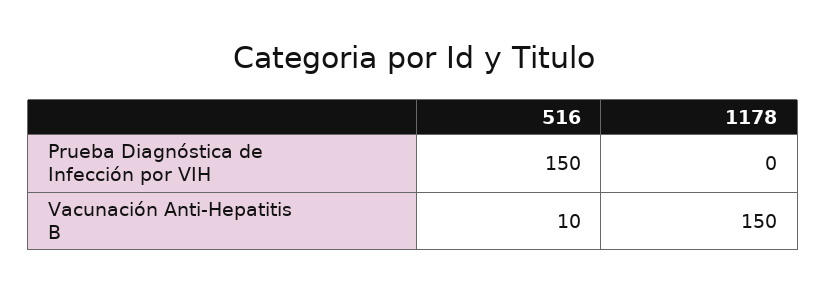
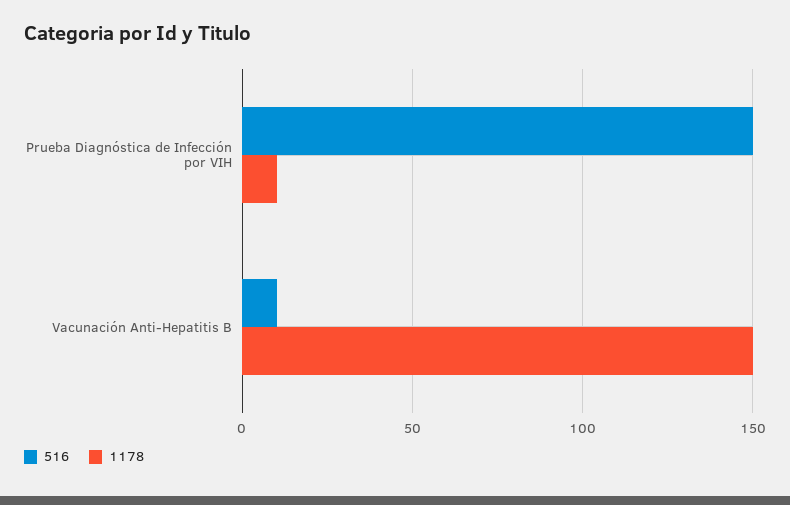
1178, Prueba Diagnóstica de Infección por VIH: 0 -> 10

